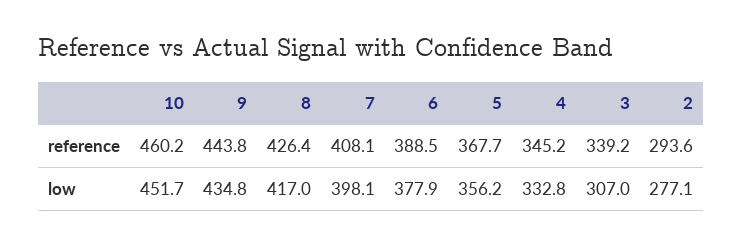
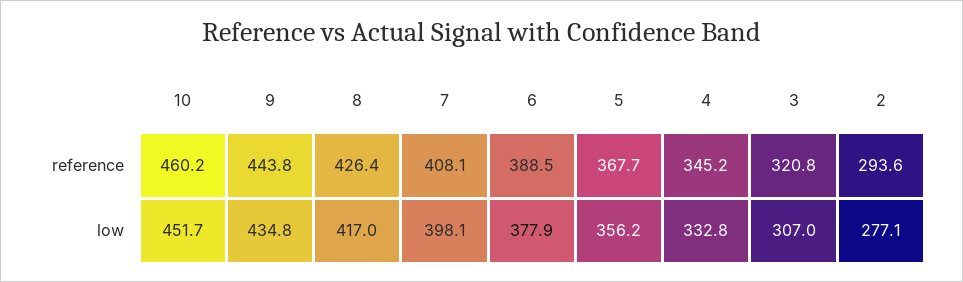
3, reference: 339.2 -> 320.8

